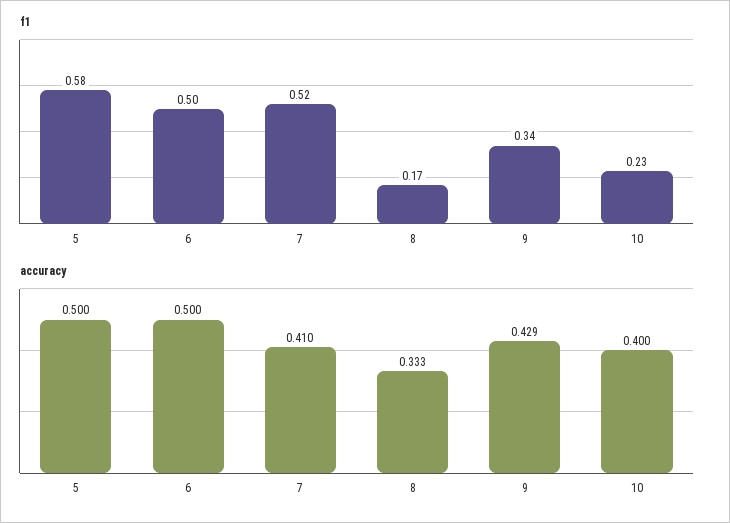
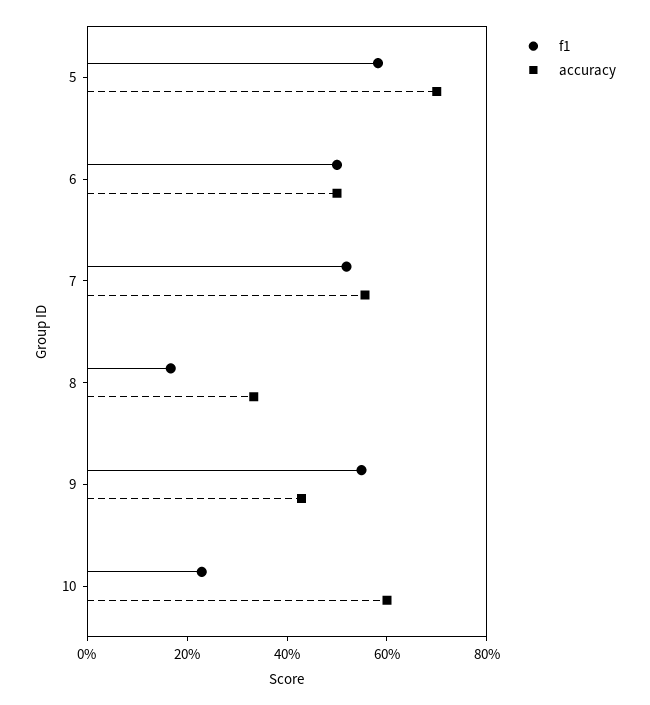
f1, 9: 0.34 -> 0.55
accuracy, 5: 0.5 -> 0.7
accuracy, 7: 0.41 -> 0.55
accuracy, 10: 0.4 -> 0.6

